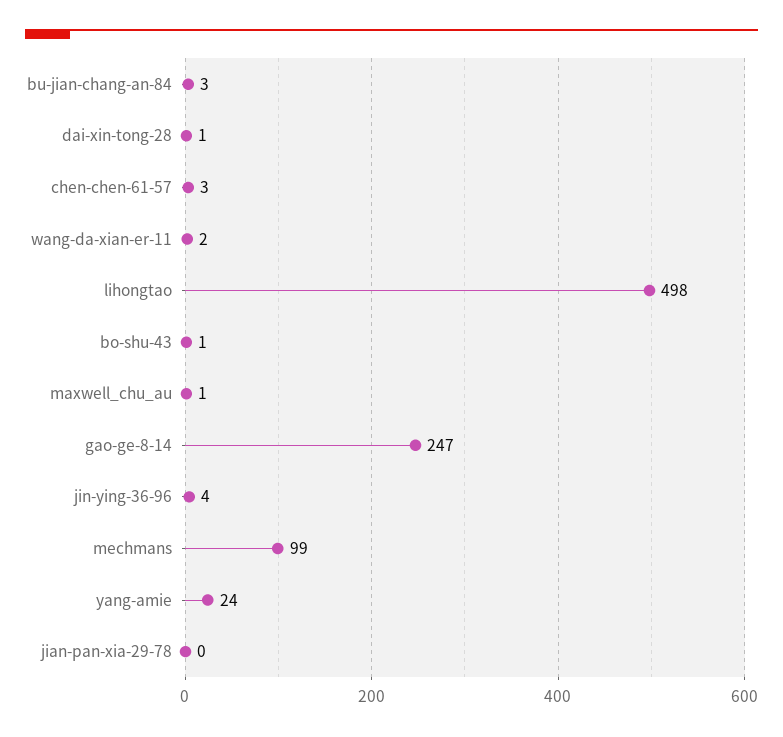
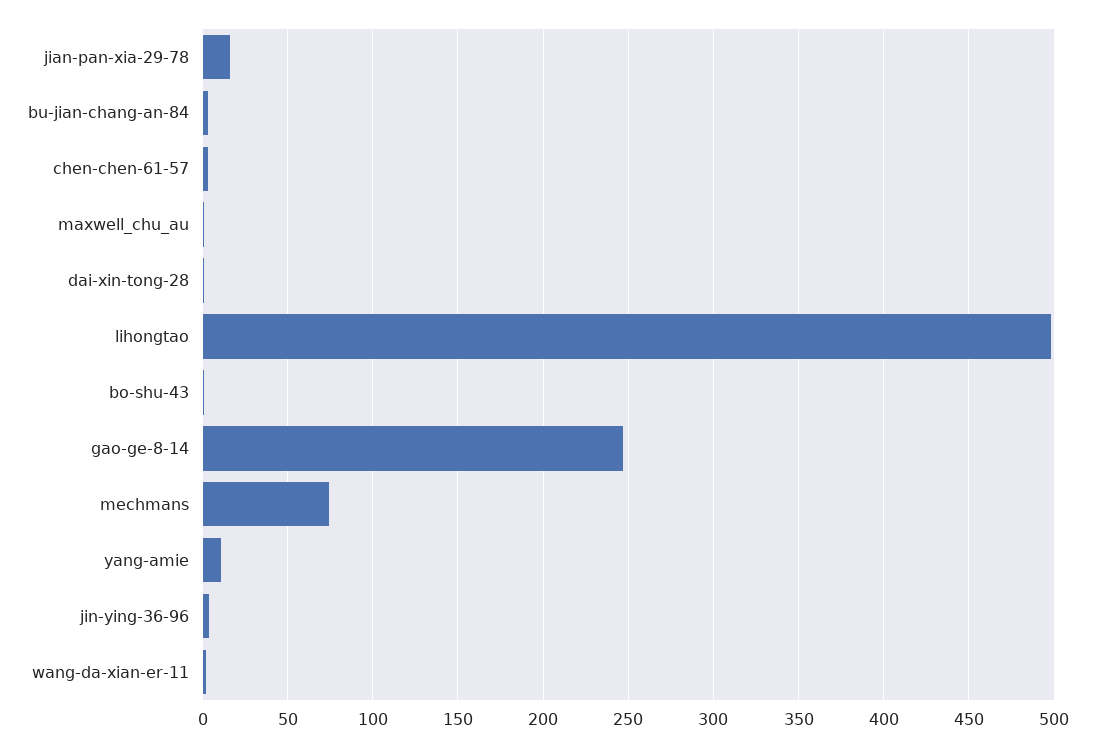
mechmans: 99 -> 75
yang-amie: 24 -> 10
jian-pan-xia-29-78: 0 -> 15

